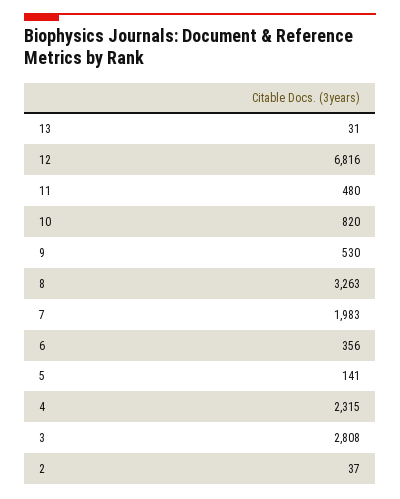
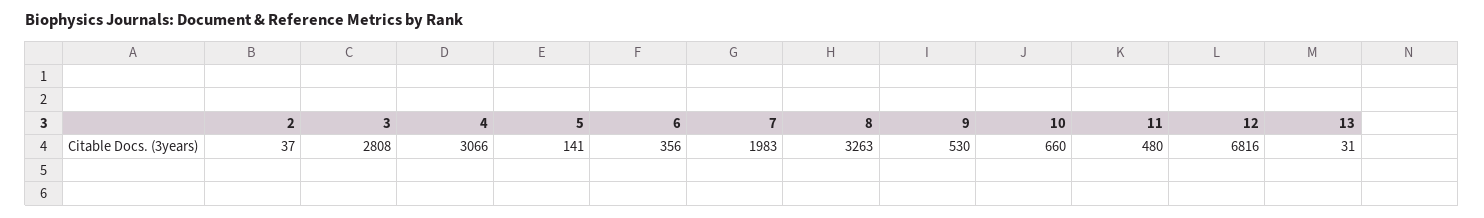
10: 820 -> 660
4: 2315 -> 3066

